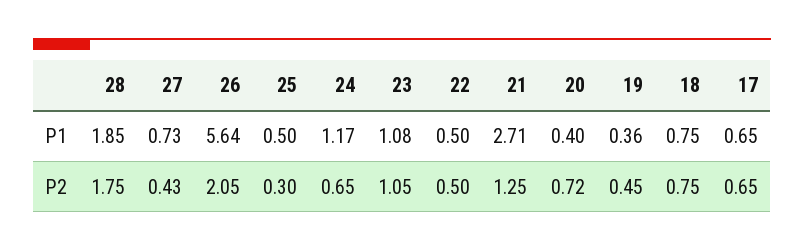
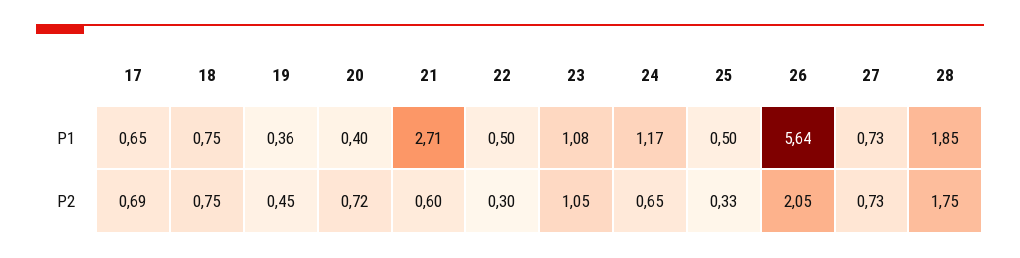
27, P2: 0.43 -> 0.73
25, P2: 0.3 -> 0.33
22, P2: 0.5 -> 0.3
21, P2: 1.25 -> 0.6
17, P2: 0.65 -> 0.69

